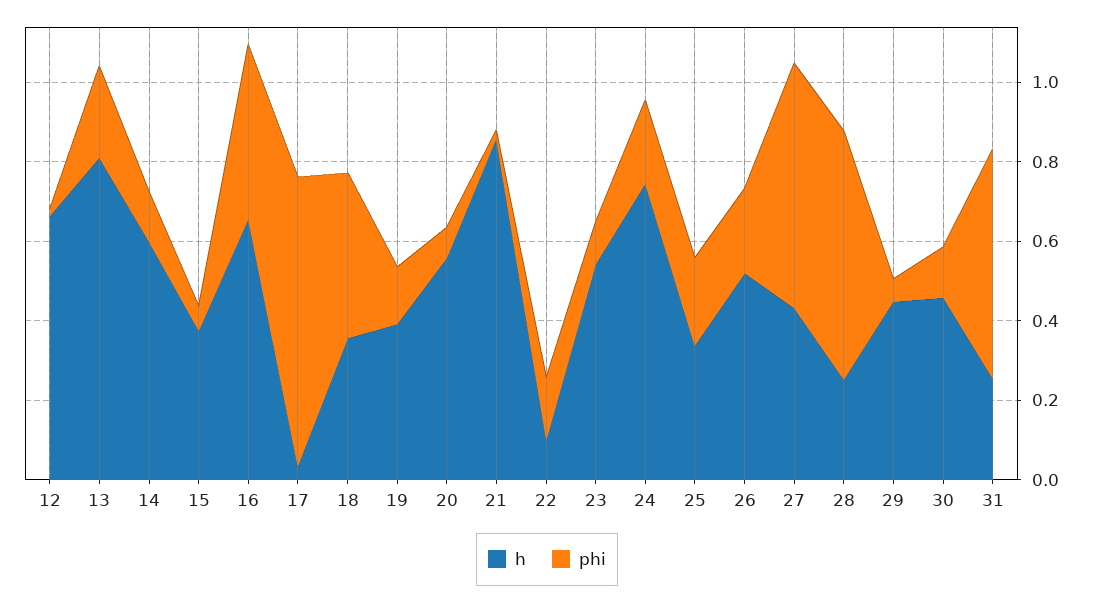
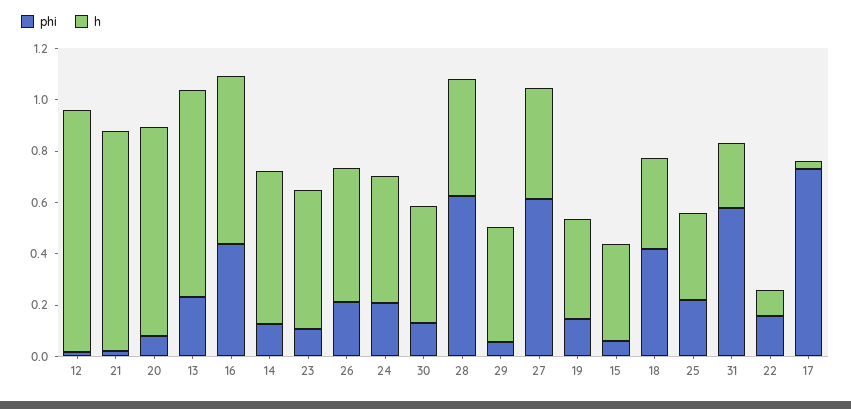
h, 12: 0.65 -> 0.95
h, 20: 0.55 -> 0.8
h, 24: 0.75 -> 0.5
h, 28: 0.25 -> 0.45

